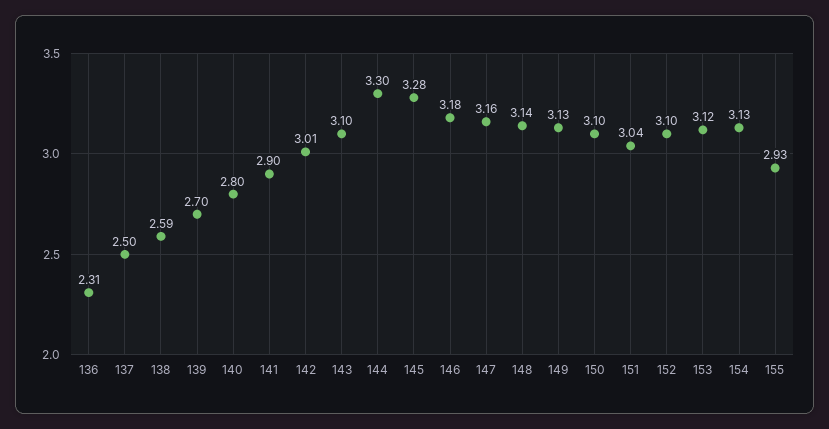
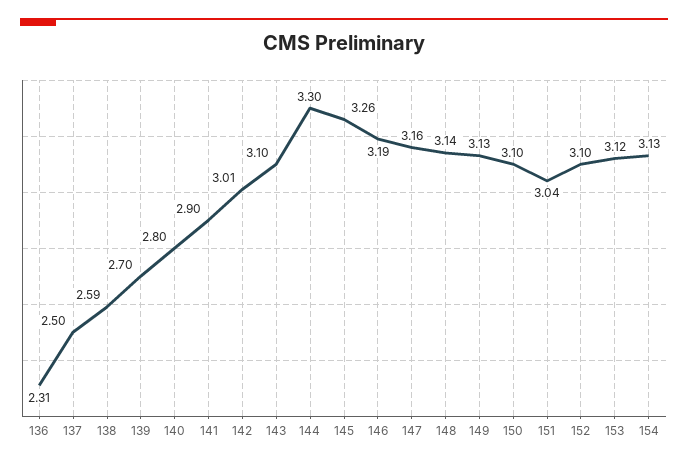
145: 3.28 -> 3.26
146: 3.18 -> 3.19
155: 2.93 -> none

